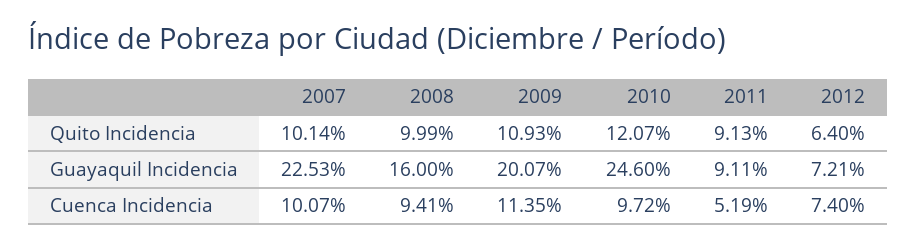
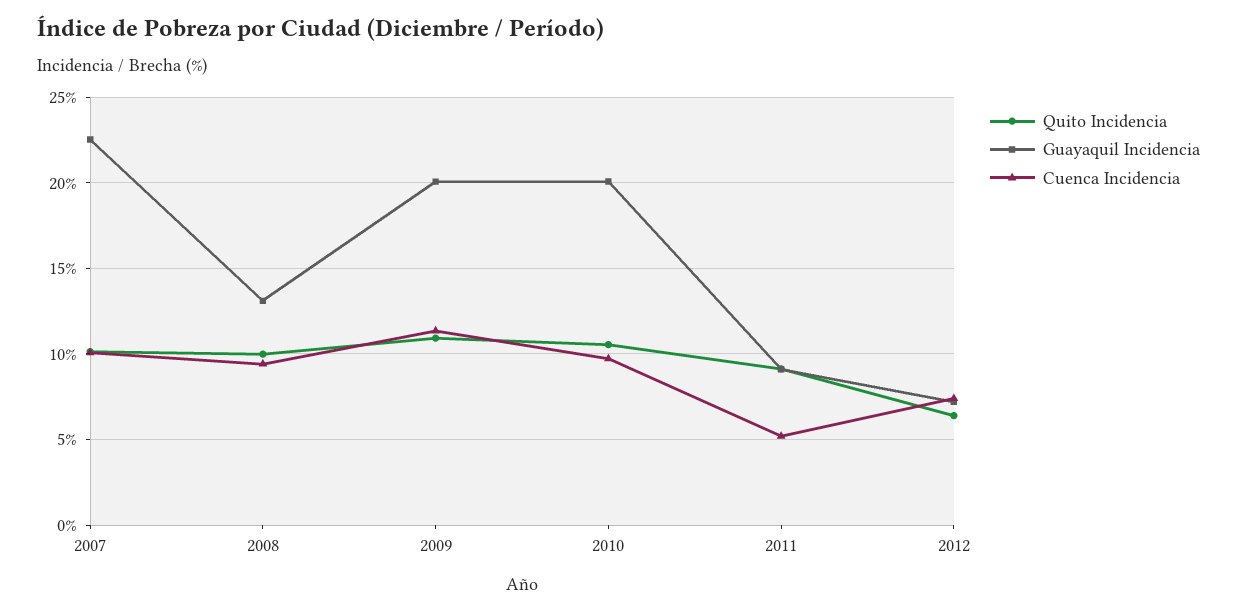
Quito Incidencia, 2010: 12.07 -> 10.5
Guayaquil Incidencia, 2008: 16 -> 13
Guayaquil Incidencia, 2010: 24.6 -> 20

